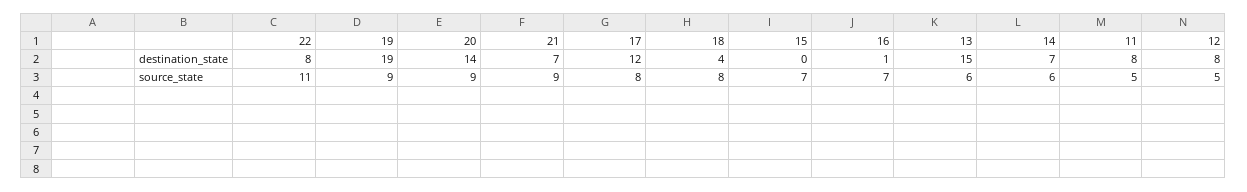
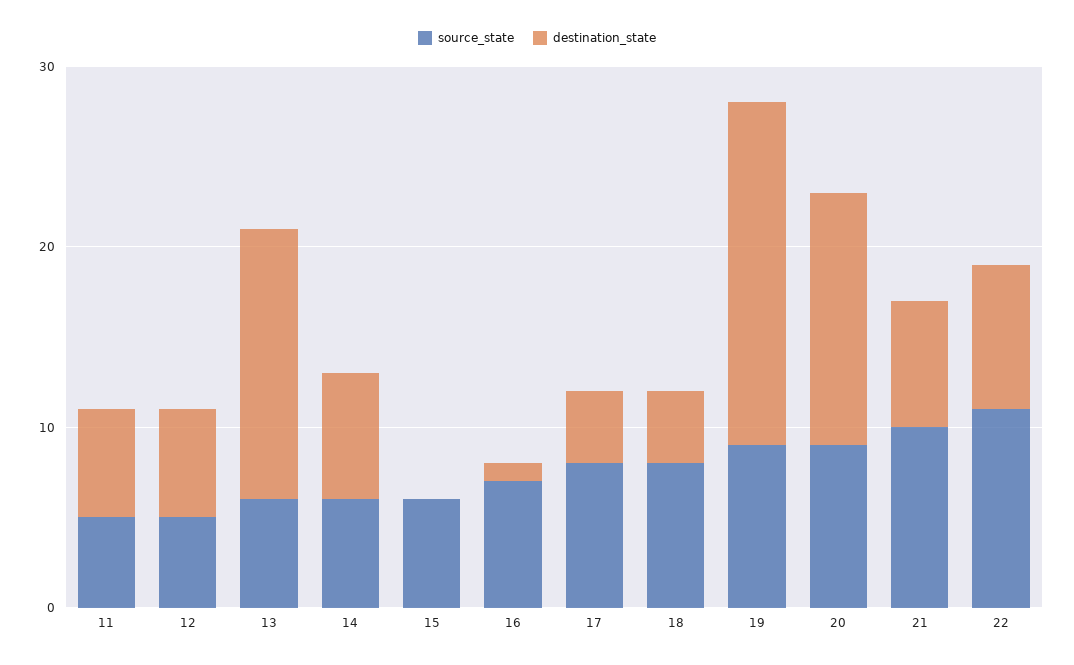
destination_state, 17: 12 -> 4
destination_state, 11: 8 -> 6
destination_state, 12: 8 -> 6
source_state, 21: 9 -> 10
source_state, 15: 7 -> 6

